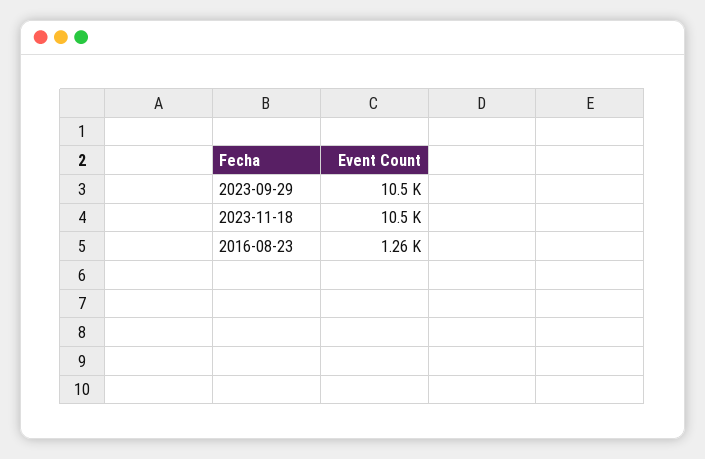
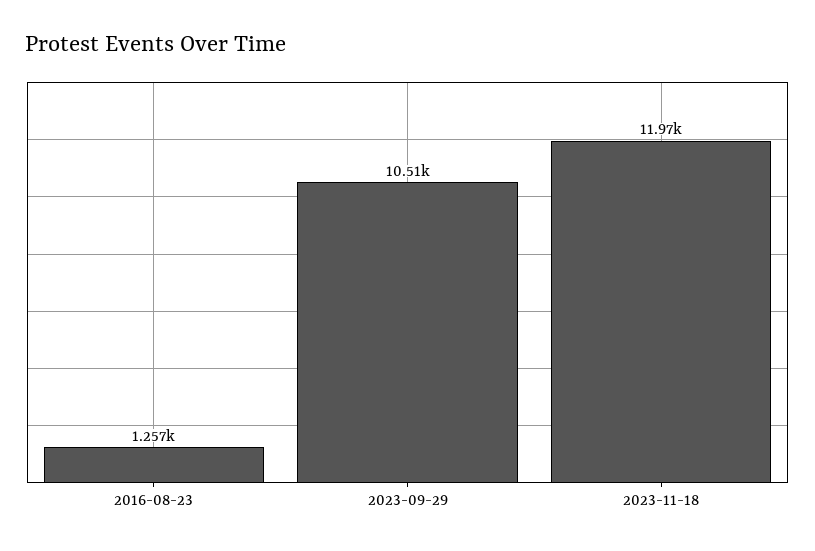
2023-11-18: 10500 -> 11970

